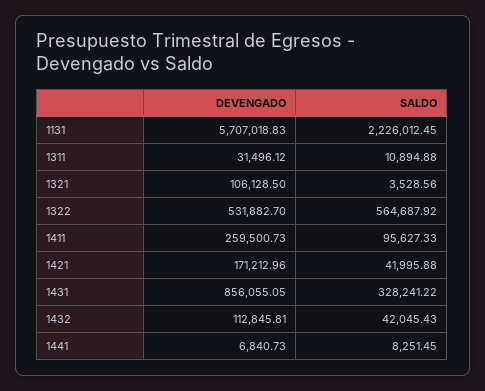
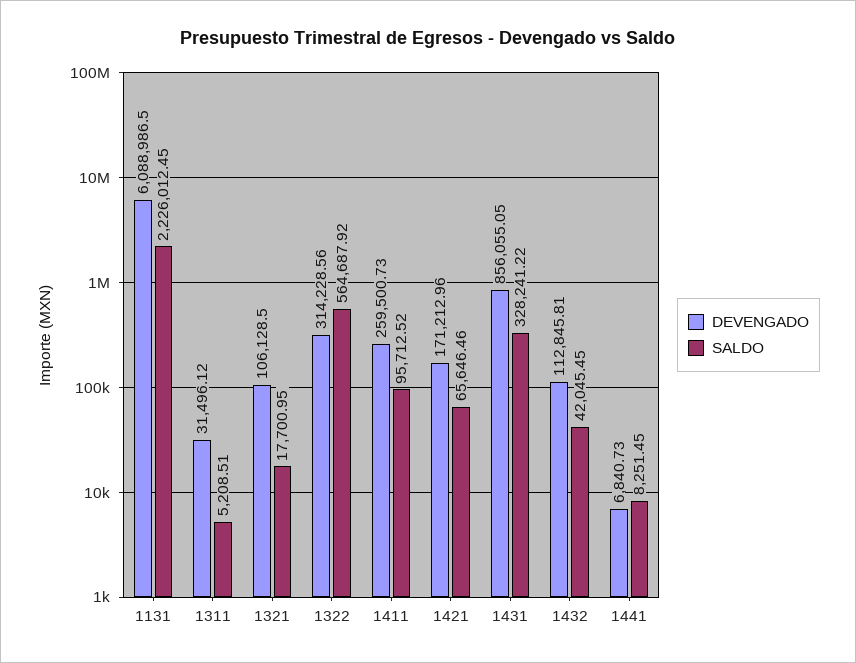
DEVENGADO, 1131: 5707018.83 -> 6088986.5
SALDO, 1311: 10894.88 -> 5208.51
SALDO, 1321: 3528.56 -> 17700.95
DEVENGADO, 1322: 531882.7 -> 314228.56
SALDO, 1411: 95627.33 -> 95712.52
SALDO, 1421: 41995.88 -> 65646.46
SALDO, 1432: 42045.43 -> 42045.45

